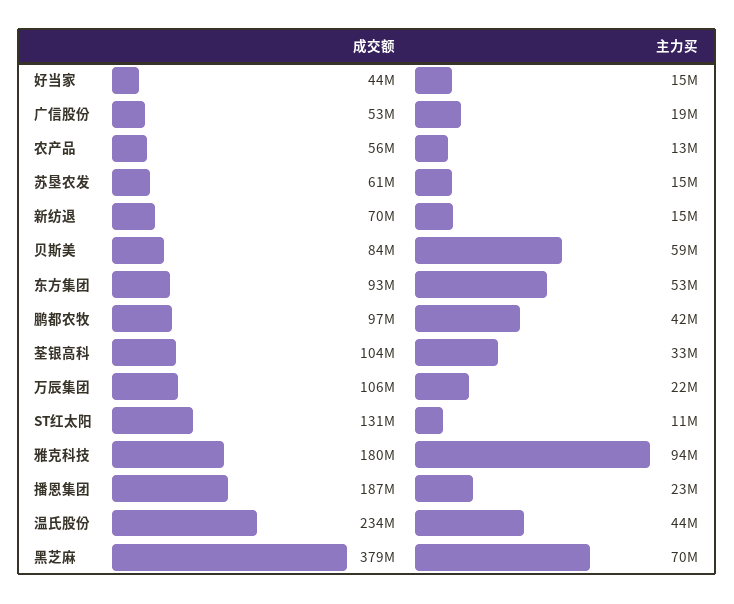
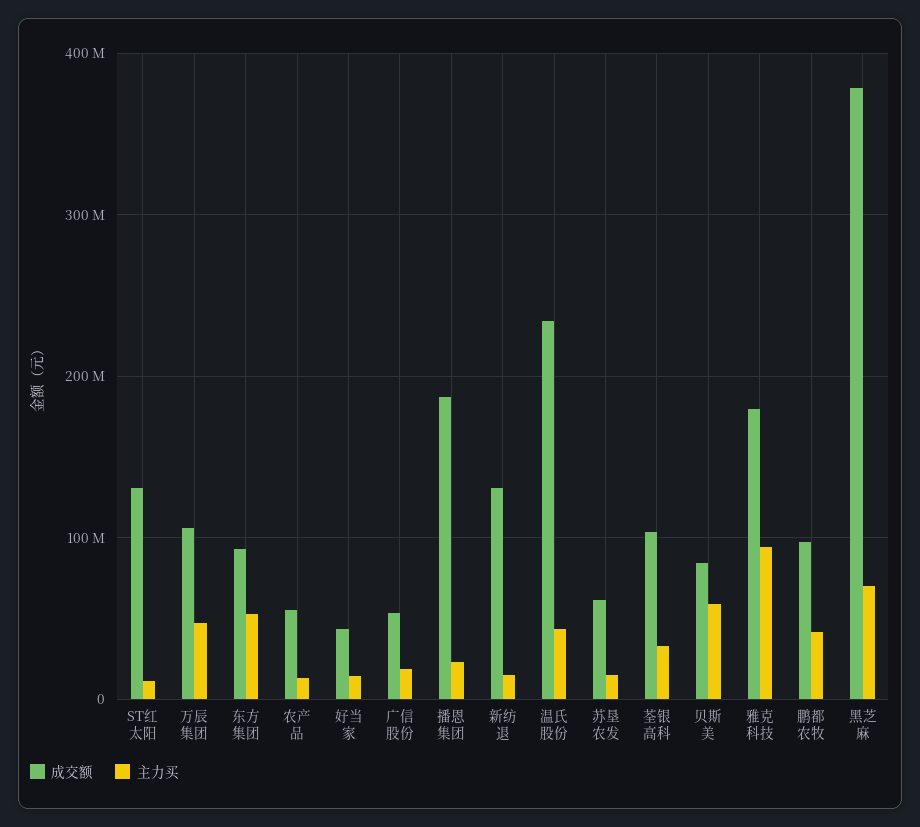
成交额, 新纺退: 70000000 -> 130000000
主力买, 万辰集团: 22000000 -> 50000000

